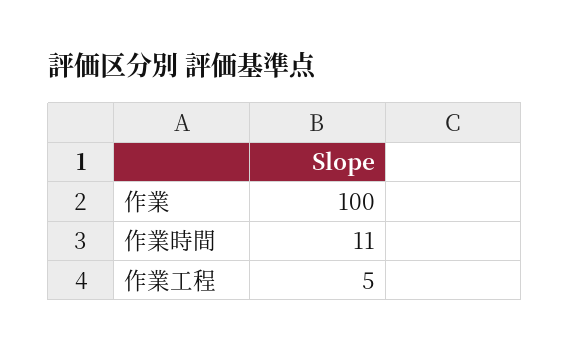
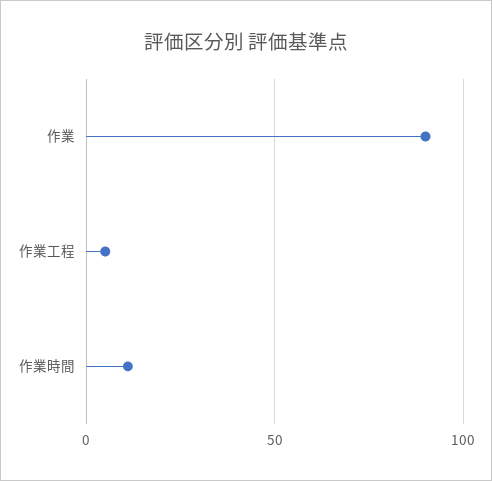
作業: 100 -> 90

